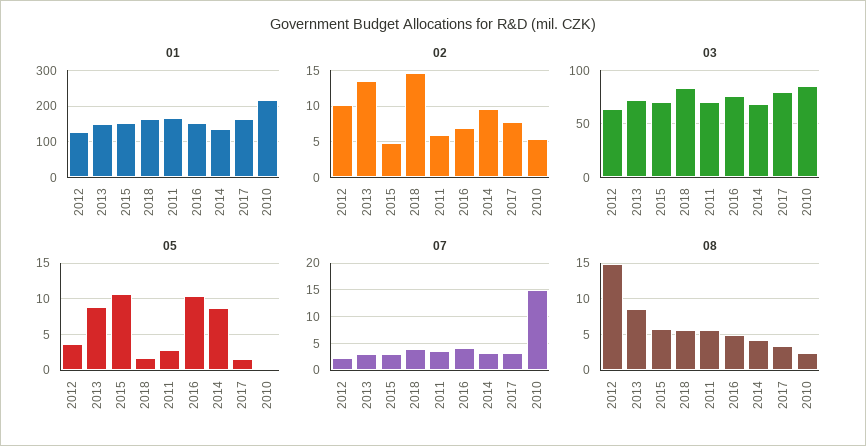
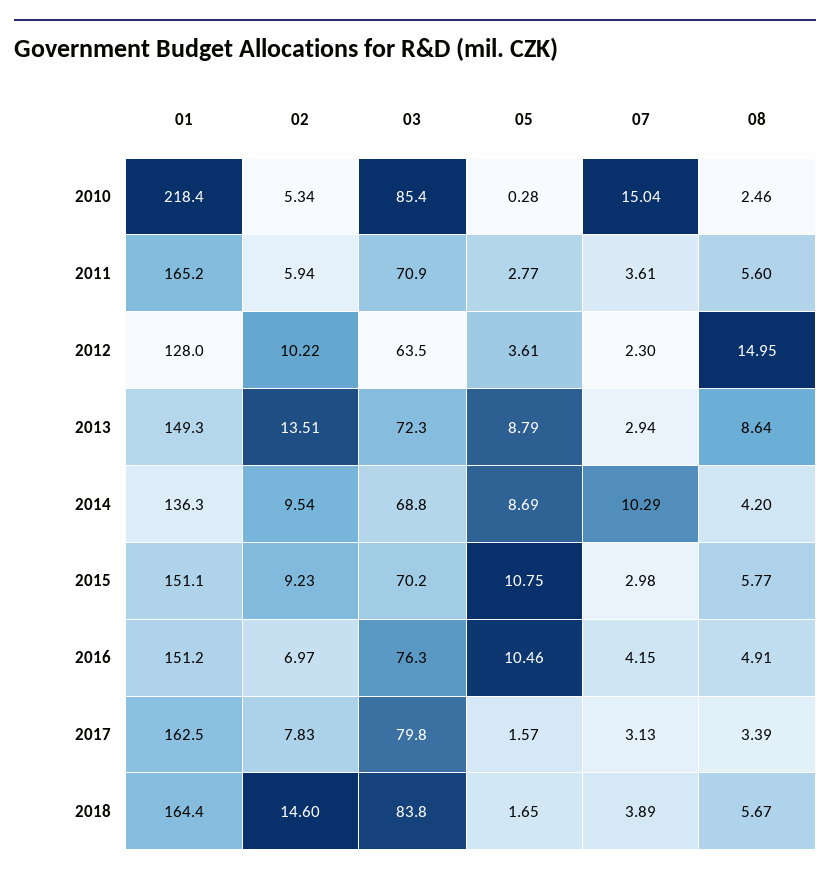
02, 2015: 5 -> 9.23
07, 2014: 2.5 -> 10.29

